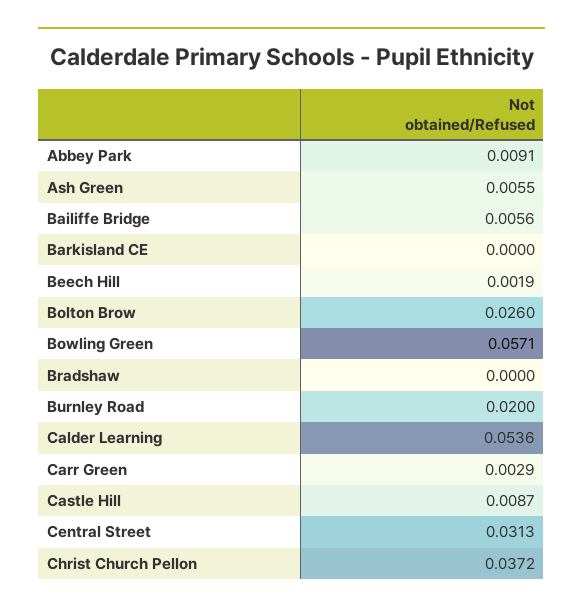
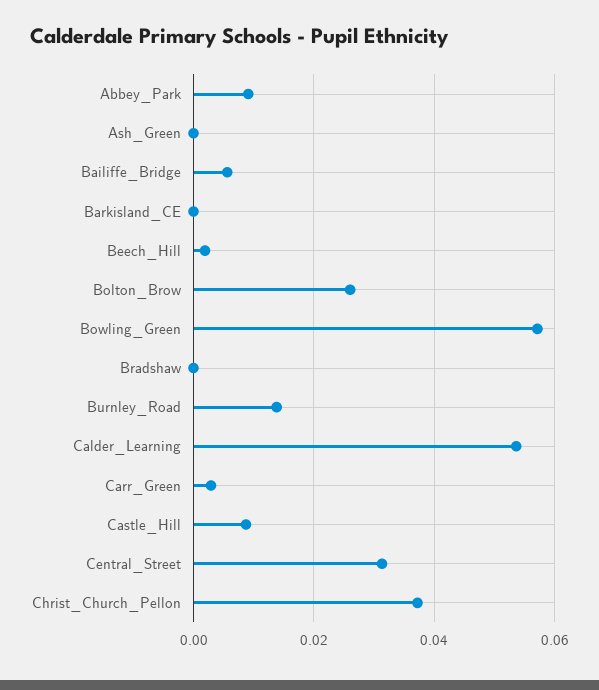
Ash Green: 0.0055 -> 0
Burnley Road: 0.02 -> 0.014

